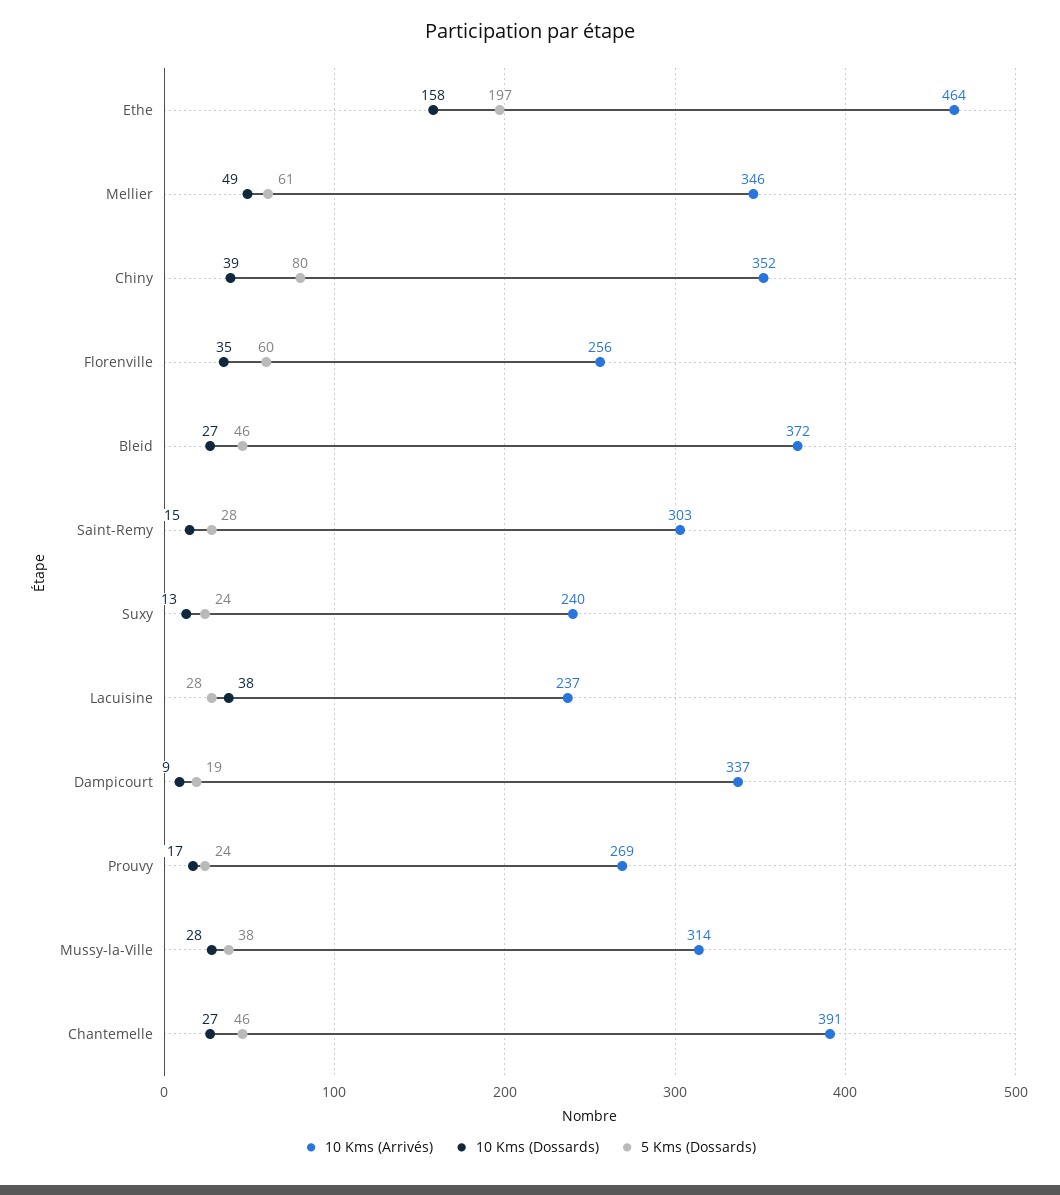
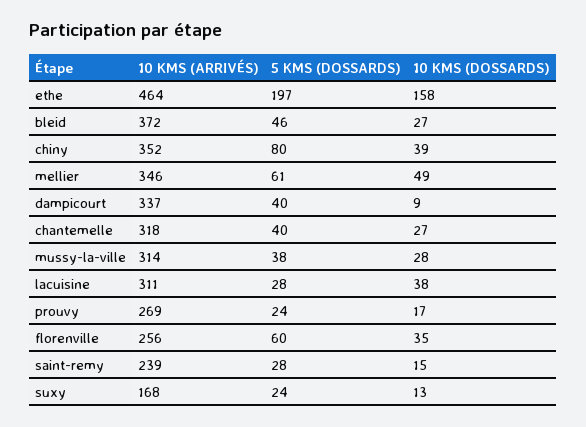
10 Kms (Arrivés), Saint-Remy: 303 -> 239
10 Kms (Arrivés), Suxy: 240 -> 168
10 Kms (Arrivés), Lacuisine: 237 -> 311
5 Kms (Dossards), Dampicourt: 19 -> 40
10 Kms (Arrivés), Chantemelle: 391 -> 318
5 Kms (Dossards), Chantemelle: 46 -> 40

